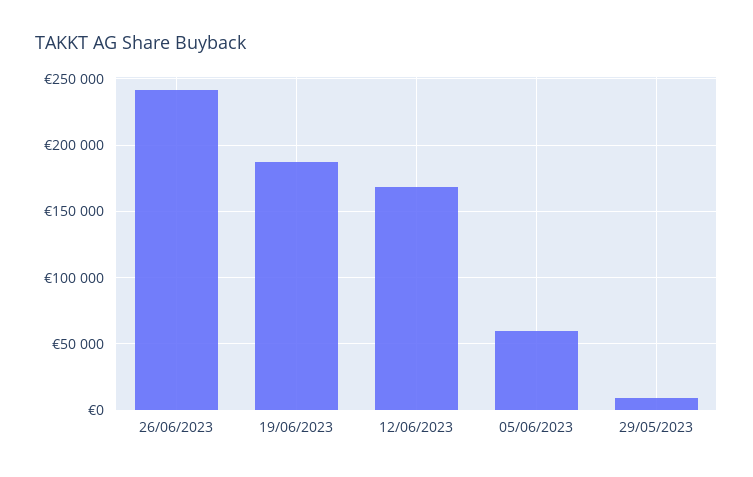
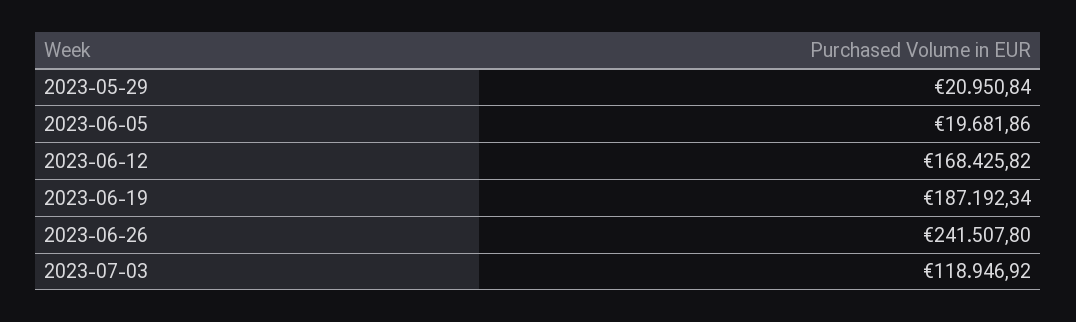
05/06/2023: 60000 -> 19681.86
29/05/2023: 10000 -> 20950.84
2023-07-03: none -> 118946.92

